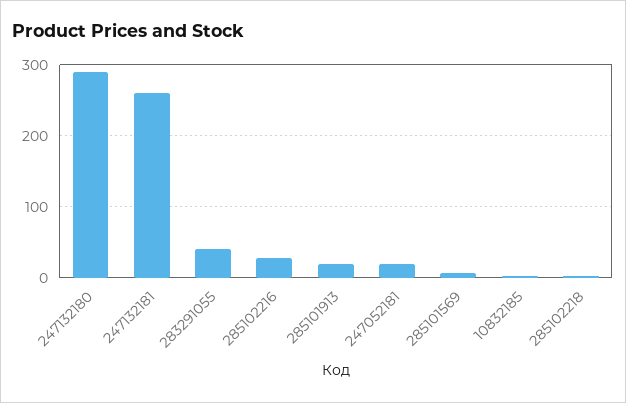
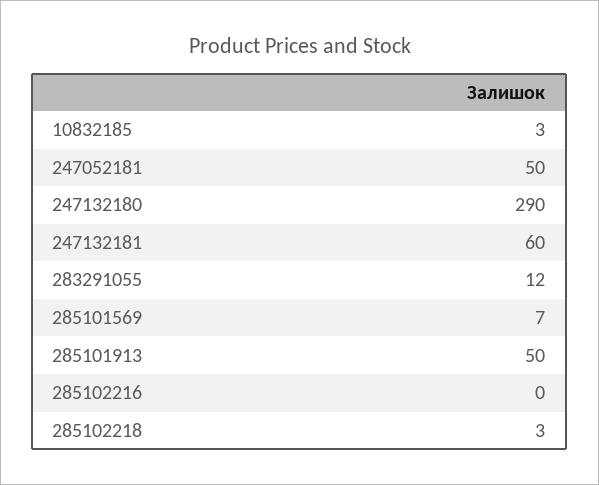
247132181: 260 -> 60
283291055: 40 -> 12
285102216: 30 -> 0
285101913: 20 -> 50
247052181: 20 -> 50

